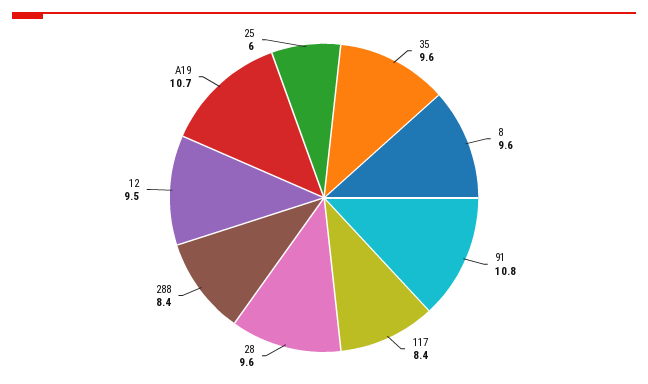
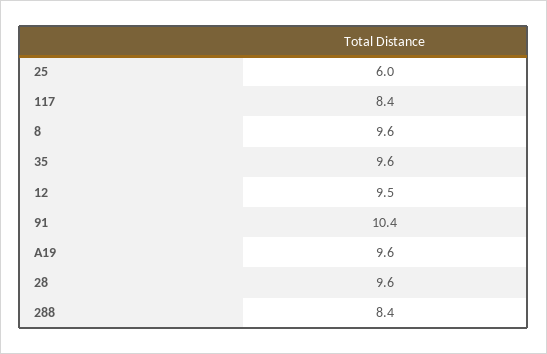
91: 10.8 -> 10.4
A19: 10.7 -> 9.6

